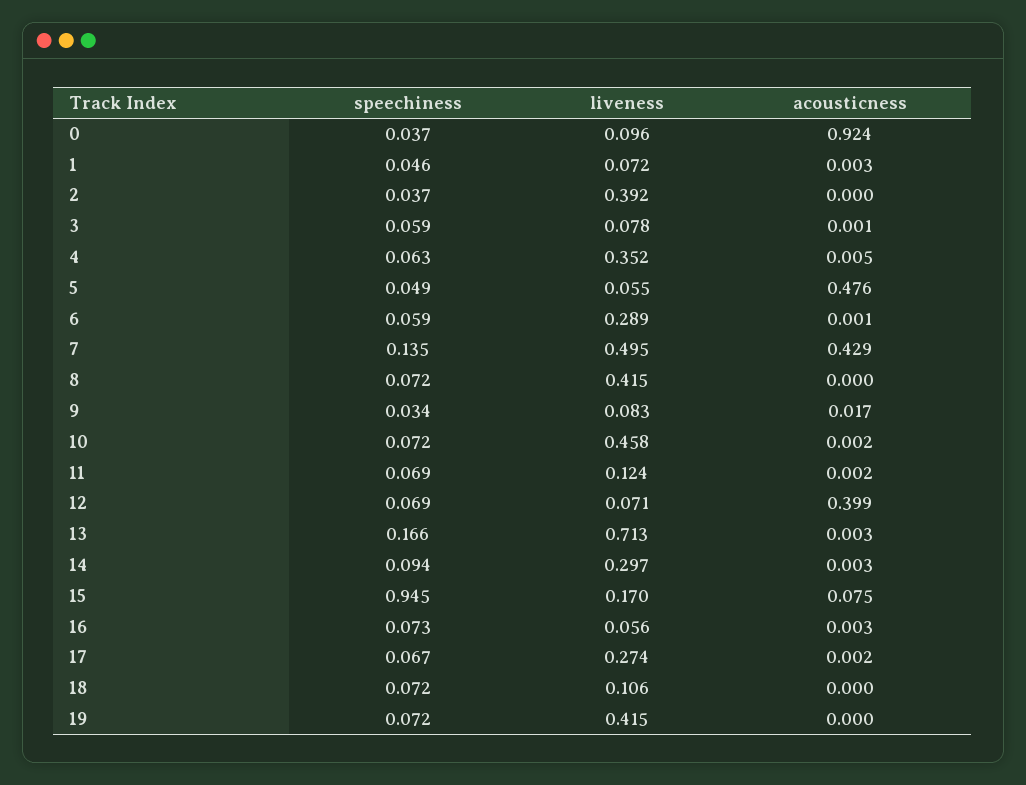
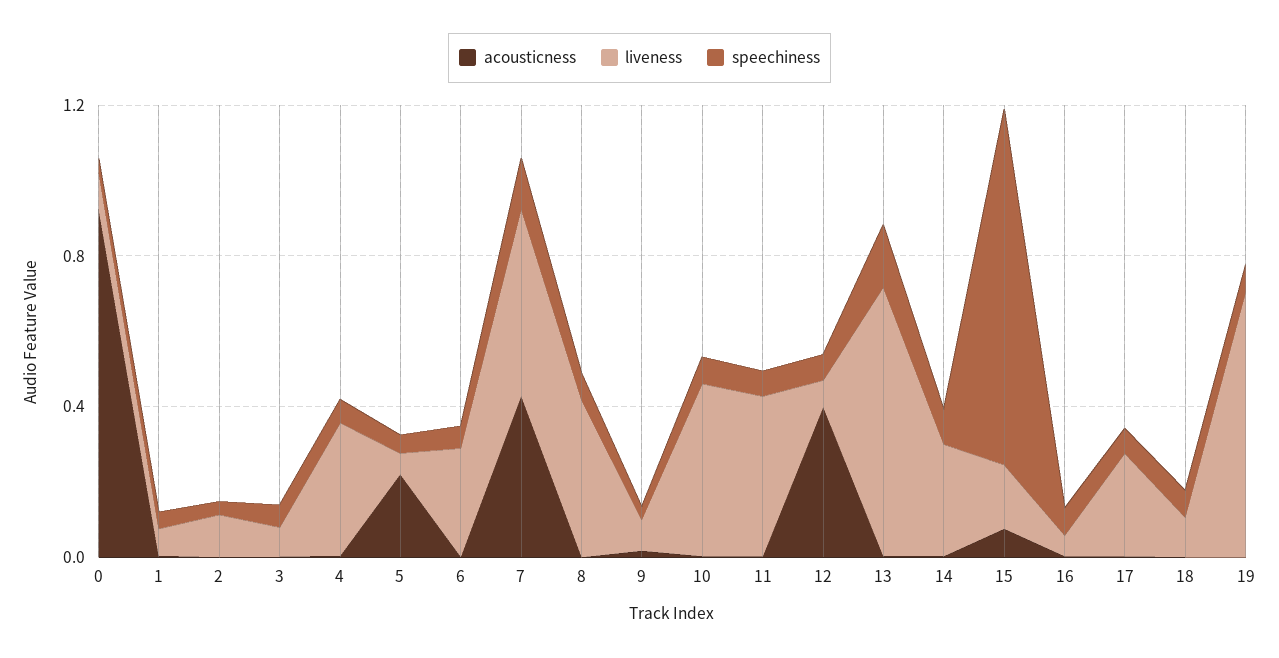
liveness, 2: 0.392 -> 0.1
acousticness, 5: 0.476 -> 0.2
liveness, 11: 0.124 -> 0.4
liveness, 19: 0.415 -> 0.7

